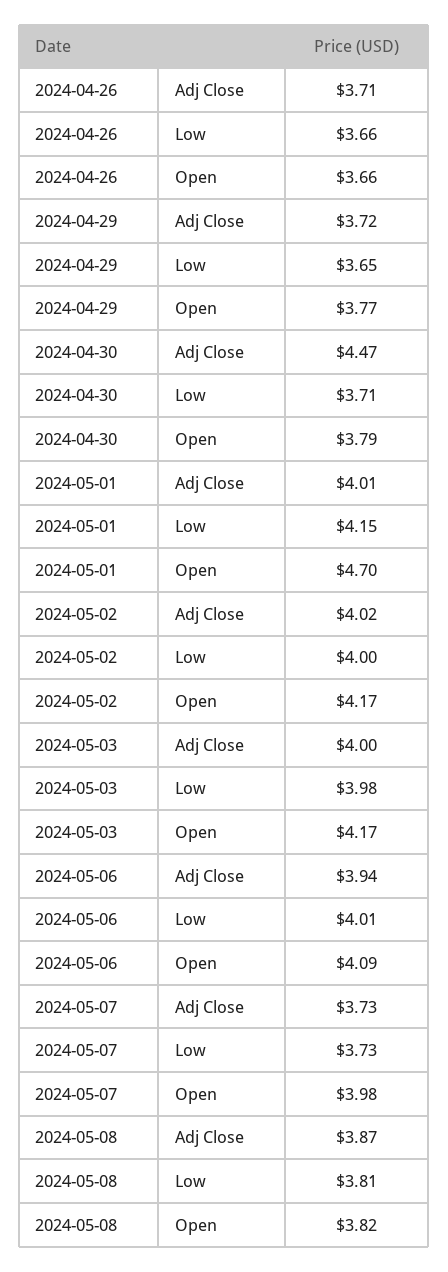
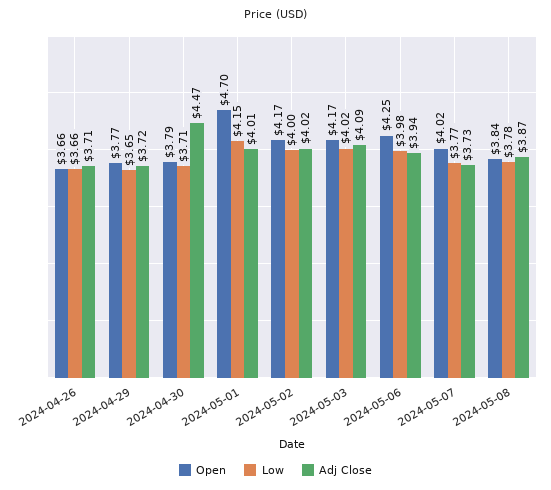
Adj Close, 2024-05-03: 4 -> 4.09
Low, 2024-05-03: 3.98 -> 4.02
Low, 2024-05-06: 4.01 -> 3.98
Open, 2024-05-06: 4.09 -> 4.25
Low, 2024-05-07: 3.73 -> 3.77
Open, 2024-05-07: 3.98 -> 4.02
Low, 2024-05-08: 3.81 -> 3.78
Open, 2024-05-08: 3.82 -> 3.84

